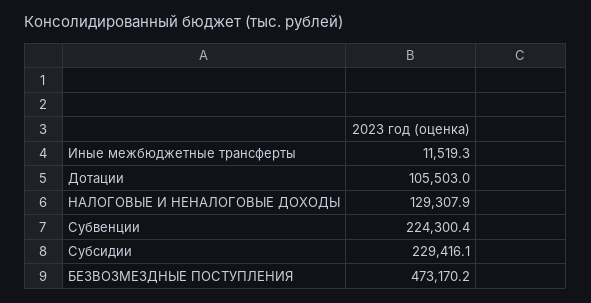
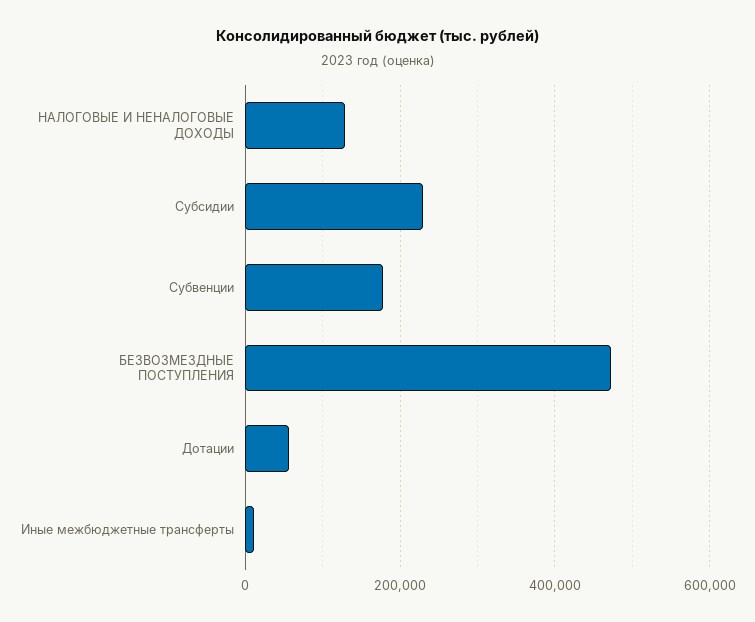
Дотации: 105503 -> 60000
Субвенции: 224300.4 -> 180000

